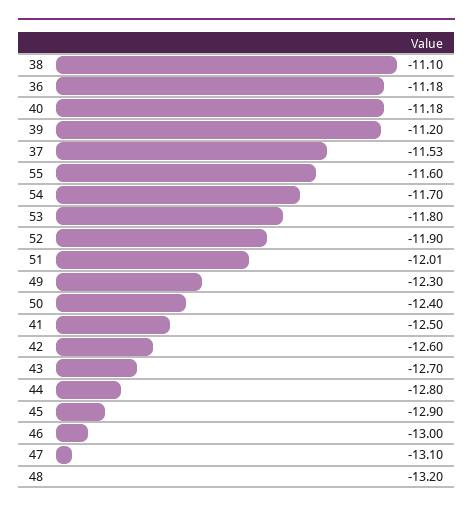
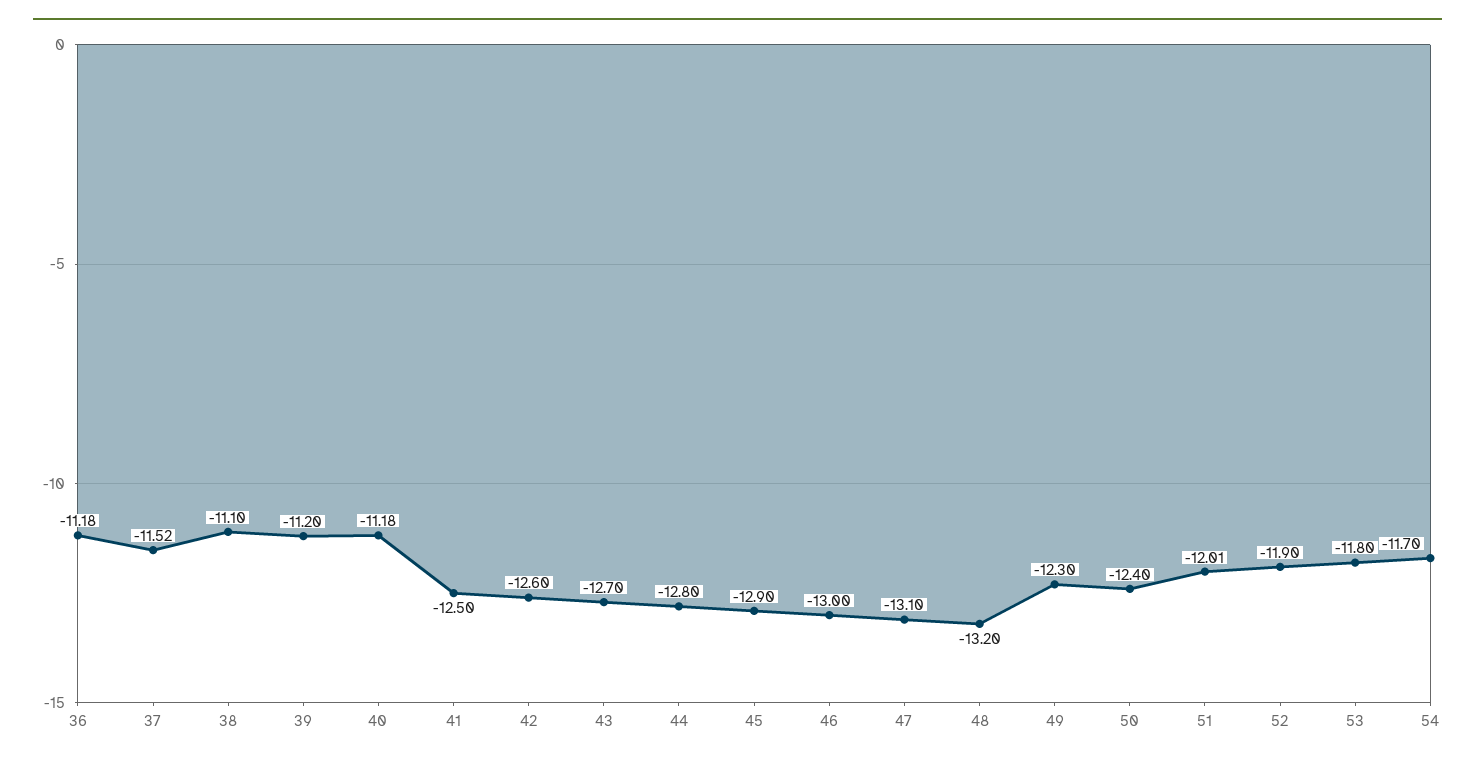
37: -11.53 -> -11.52
55: -11.6 -> none

